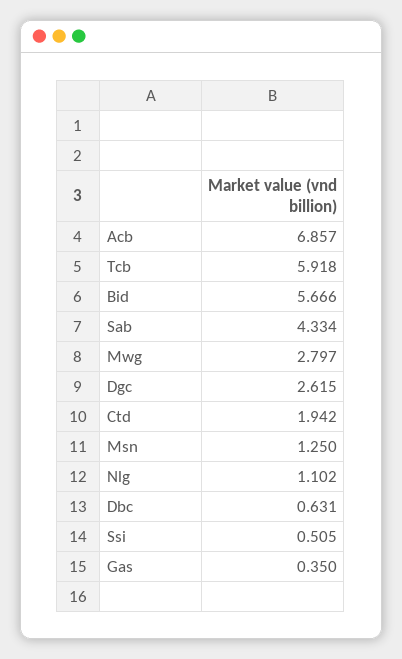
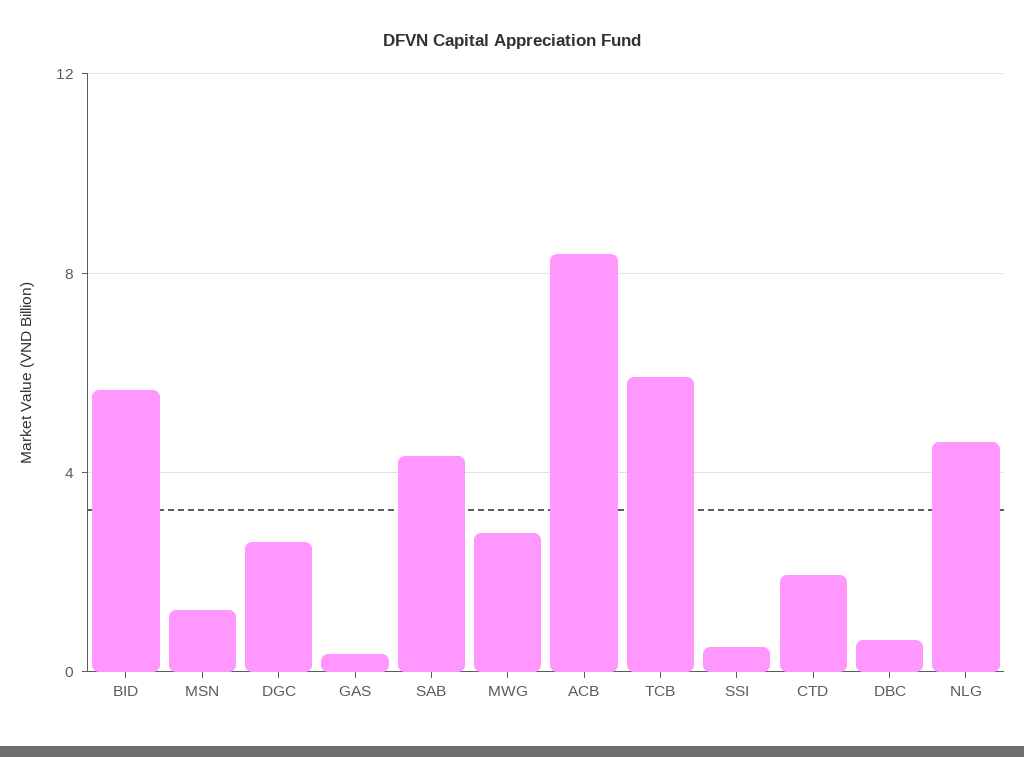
Acb: 6.857 -> 8.5
Nlg: 1.102 -> 4.5

